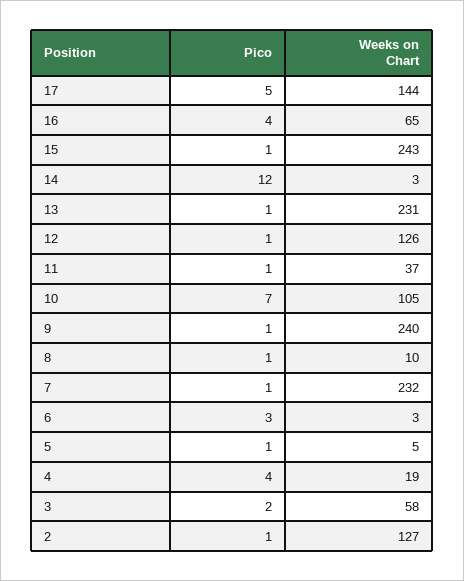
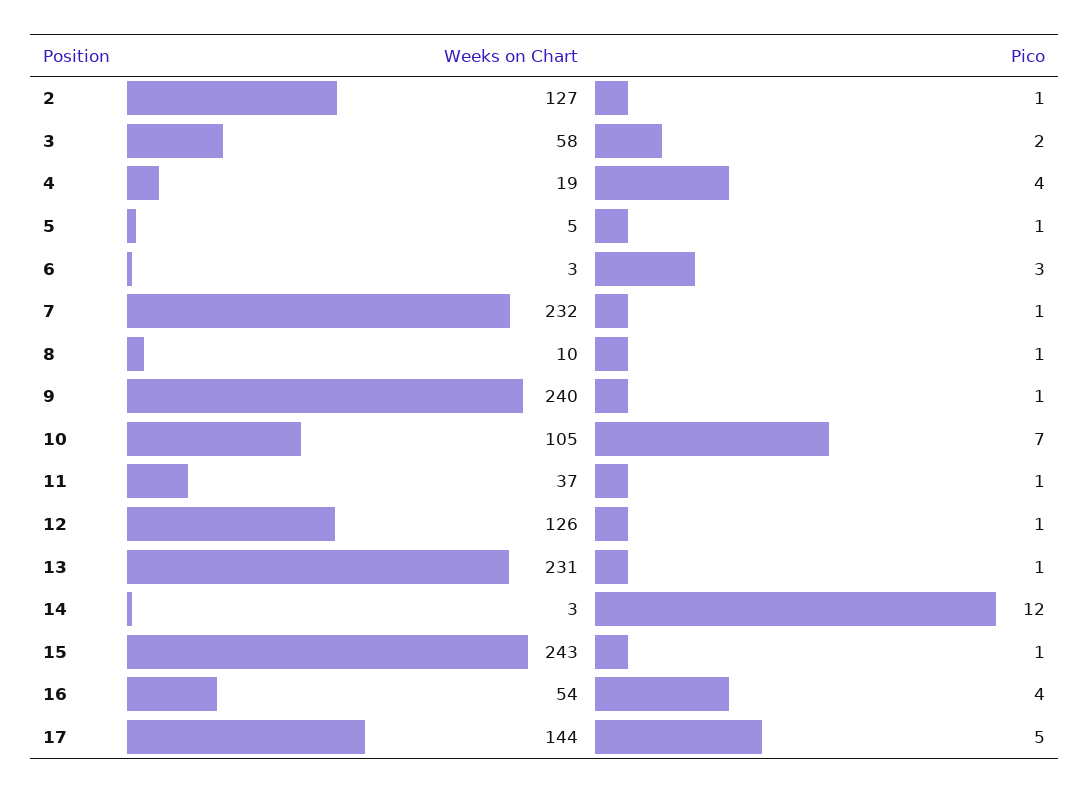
Weeks on Chart, 16: 65 -> 54

